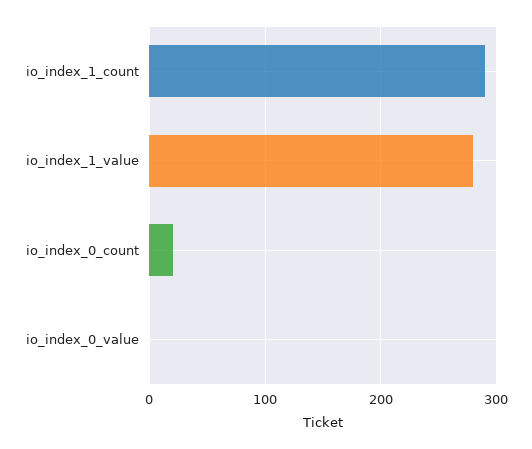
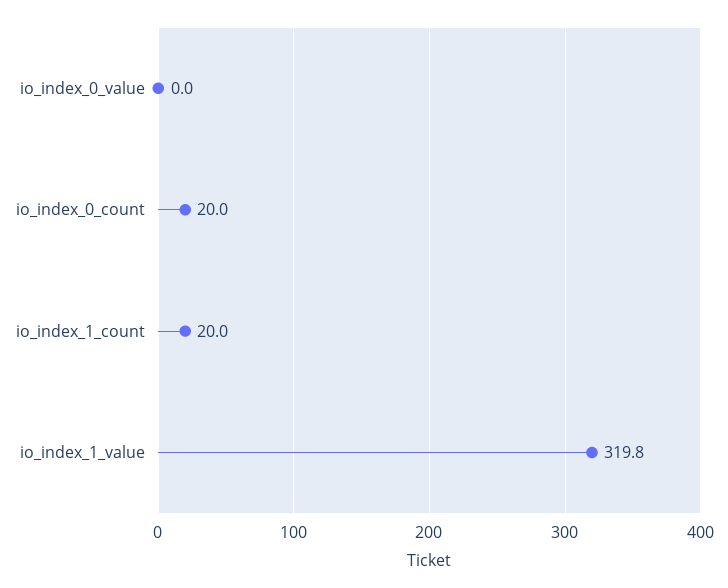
io_index_1_count: 290 -> 20
io_index_1_value: 280 -> 319.8

